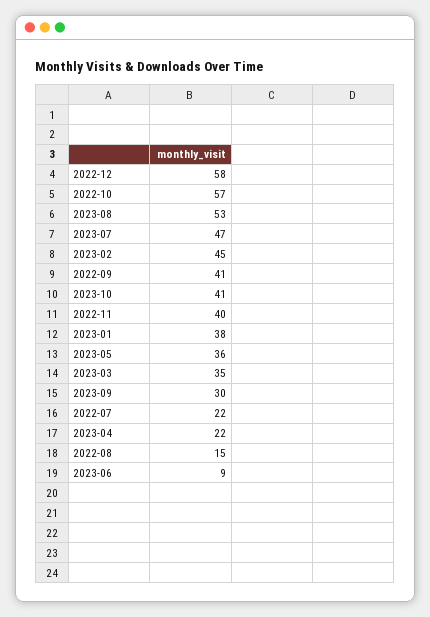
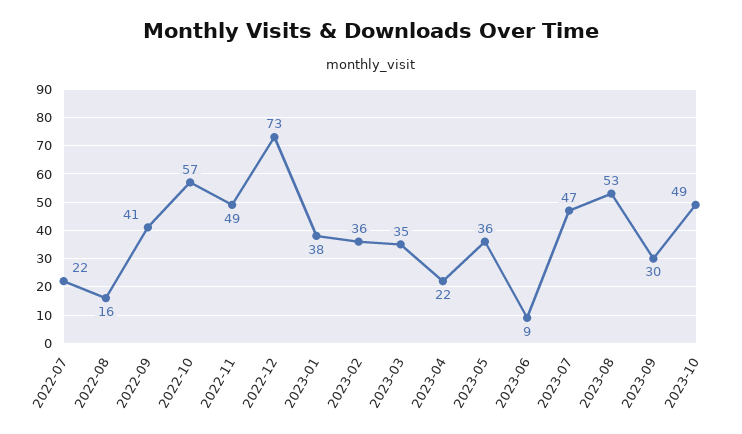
2022-12: 58 -> 73
2023-02: 45 -> 36
2023-10: 41 -> 49
2022-11: 40 -> 49
2022-08: 15 -> 16

